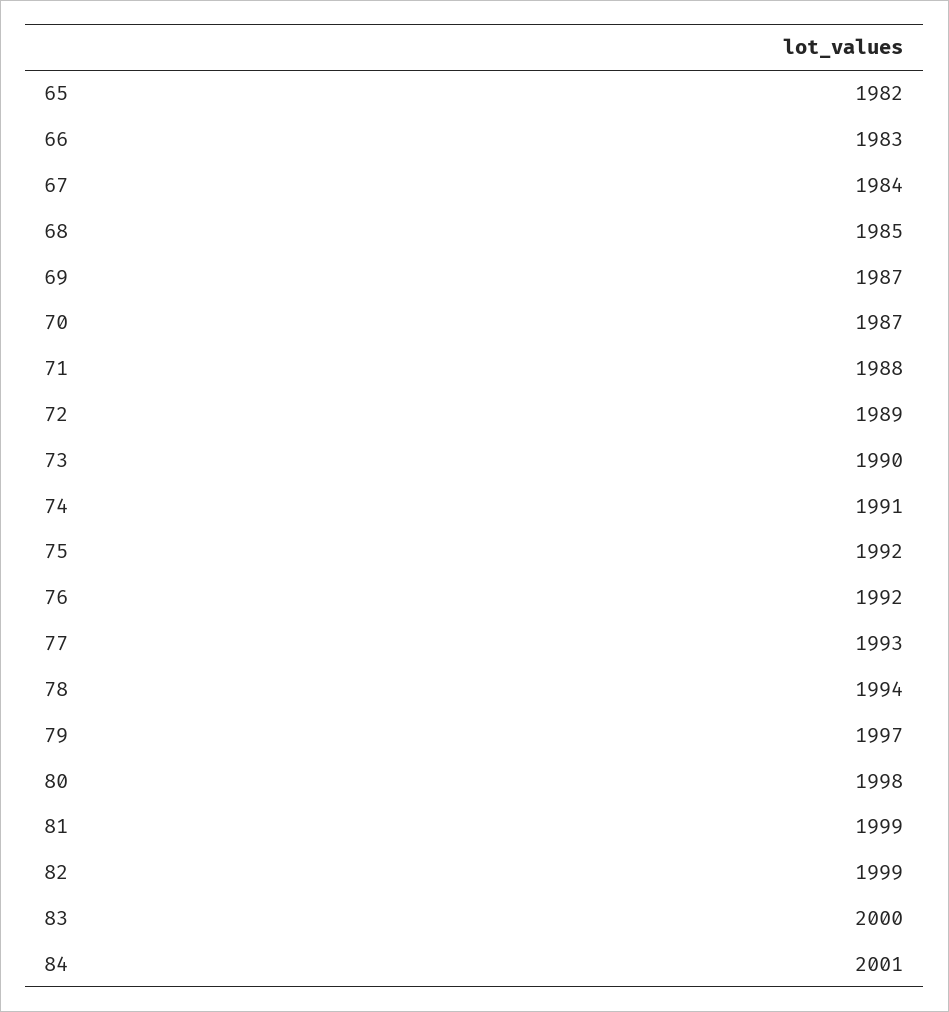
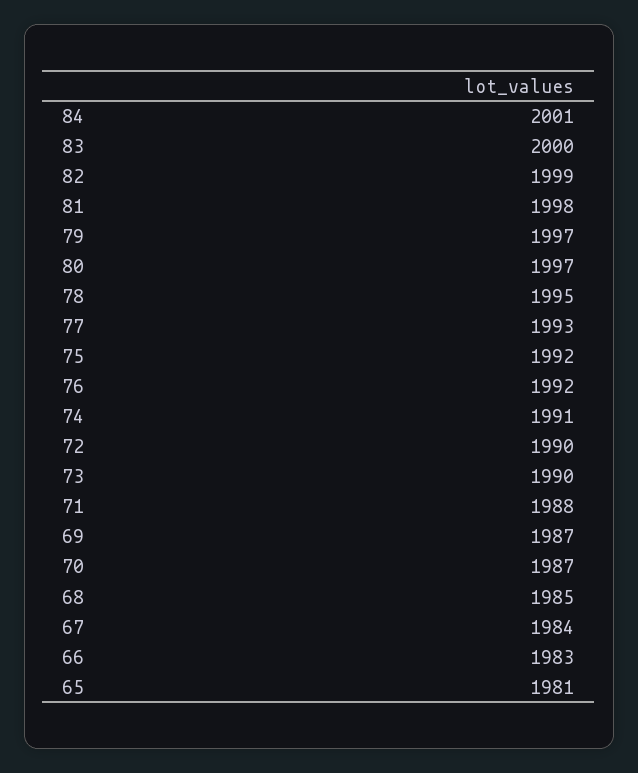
65: 1982 -> 1981
72: 1989 -> 1990
78: 1994 -> 1995
80: 1998 -> 1997
81: 1999 -> 1998

